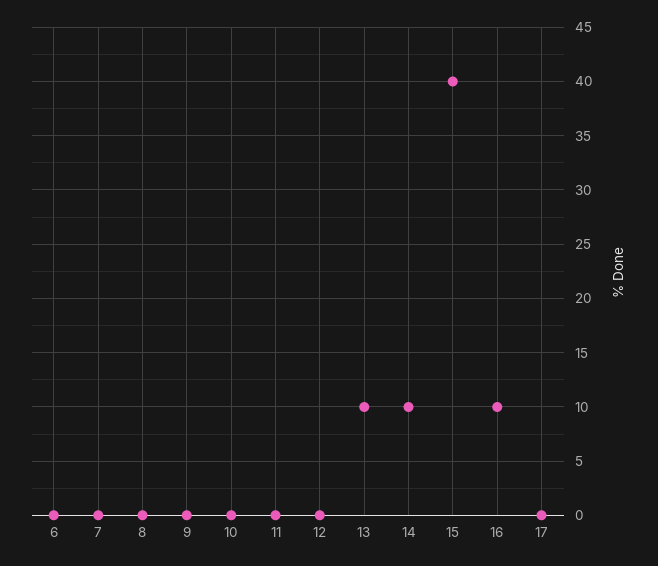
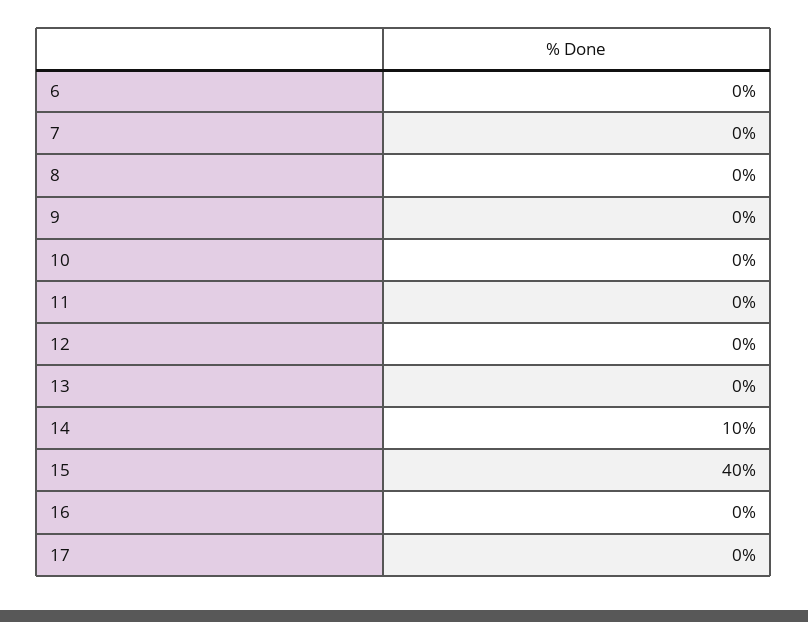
13: 10 -> 0
16: 10 -> 0

